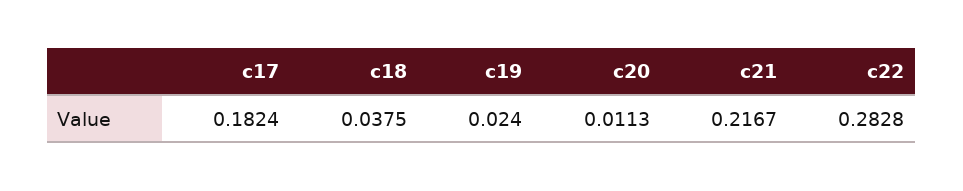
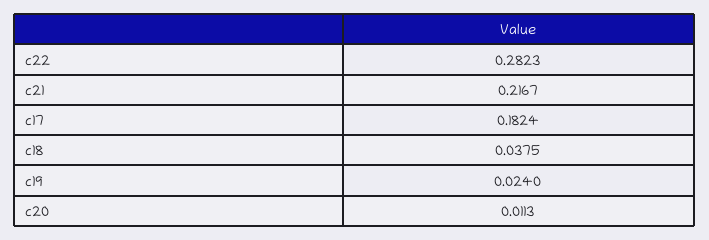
c22: 0.2828 -> 0.2823

